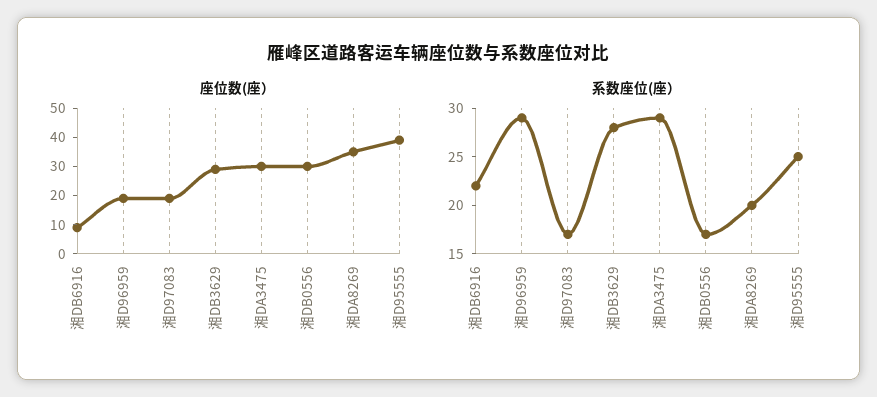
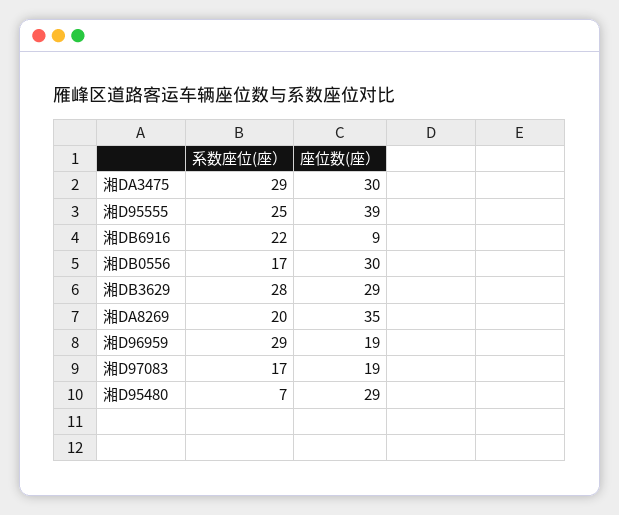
系数座位(座）, 湘D95480: none -> 7
座位数(座）, 湘D95480: none -> 29

